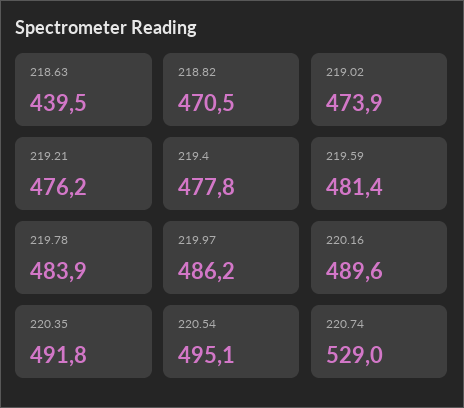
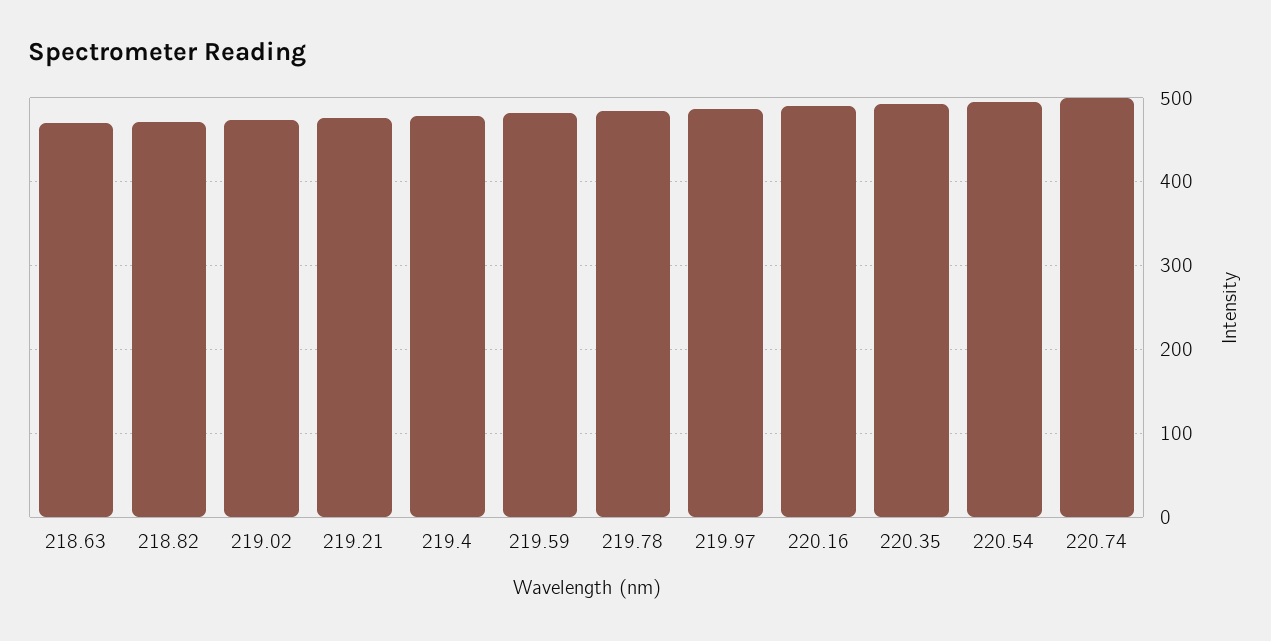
218.63: 439.5 -> 470
220.74: 529 -> 500

